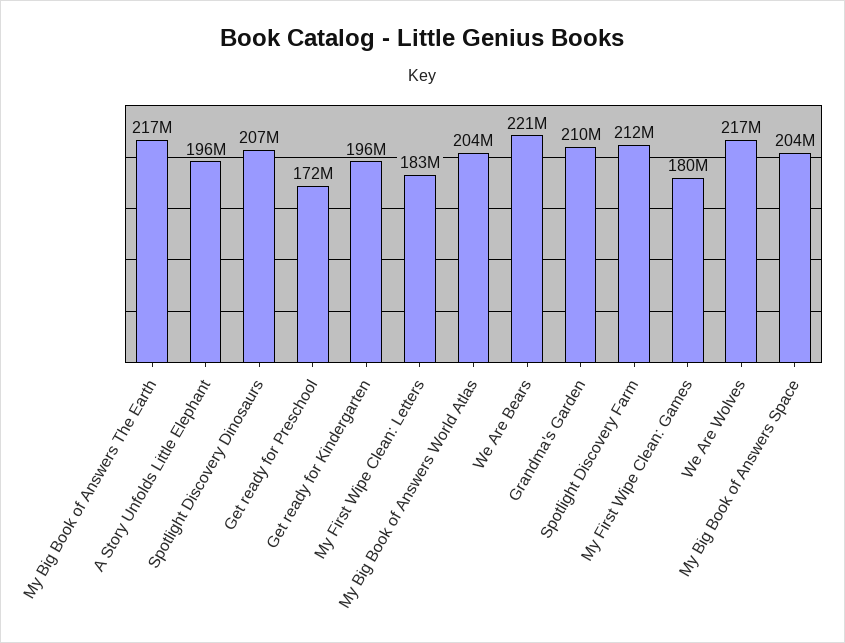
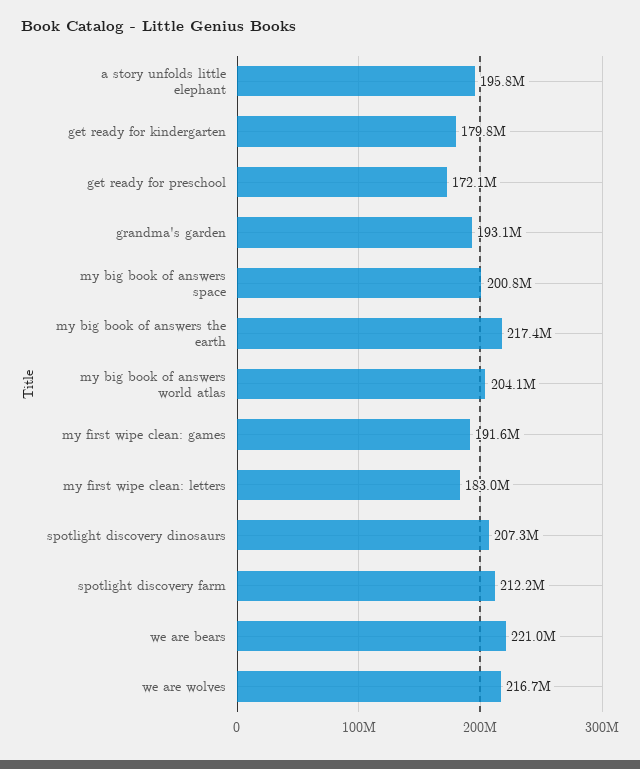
Get ready for Kindergarten: 196000000 -> 179800000
Grandma's Garden: 210000000 -> 193100000
My First Wipe Clean: Games: 180000000 -> 191600000
My Big Book of Answers Space: 204000000 -> 200800000

